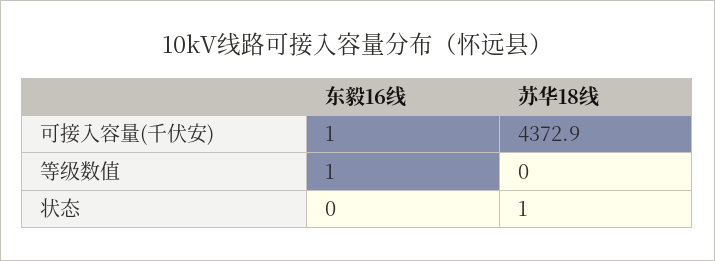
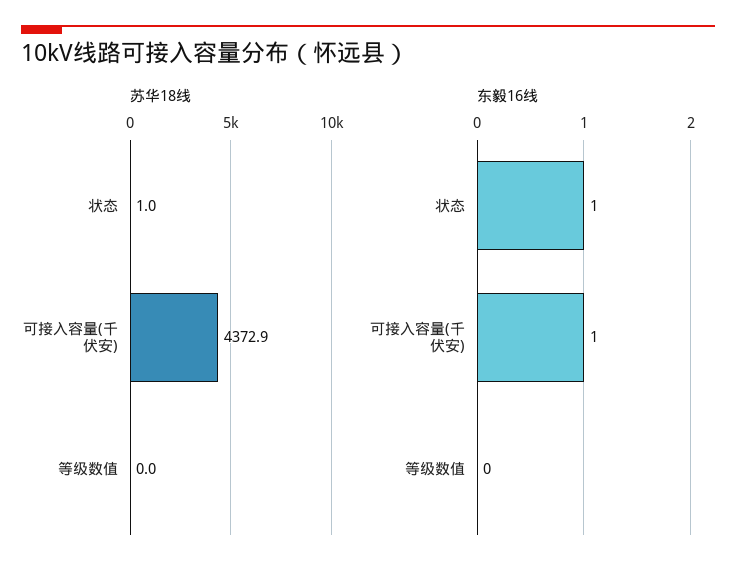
东毅16线, 等级数值: 1 -> 0
东毅16线, 状态: 0 -> 1

